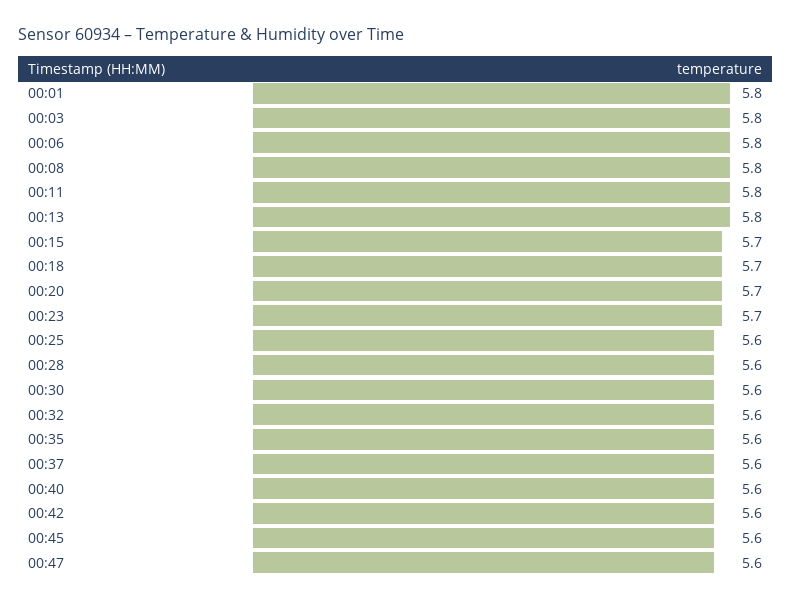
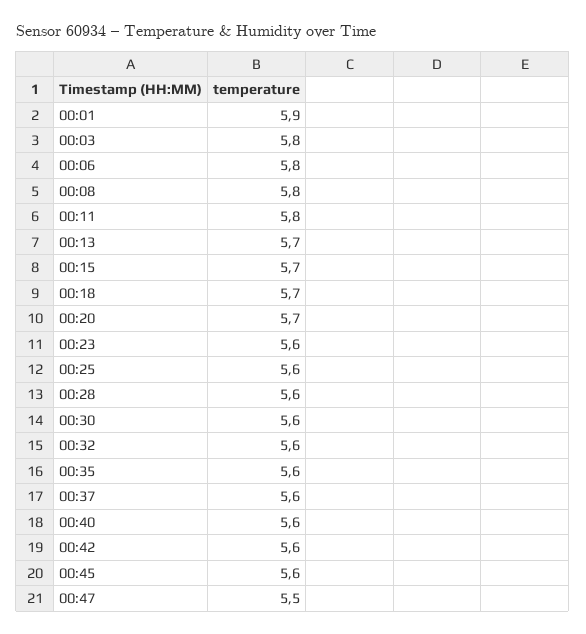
00:01: 5.8 -> 5.9
00:13: 5.8 -> 5.7
00:23: 5.7 -> 5.6
00:47: 5.6 -> 5.5

